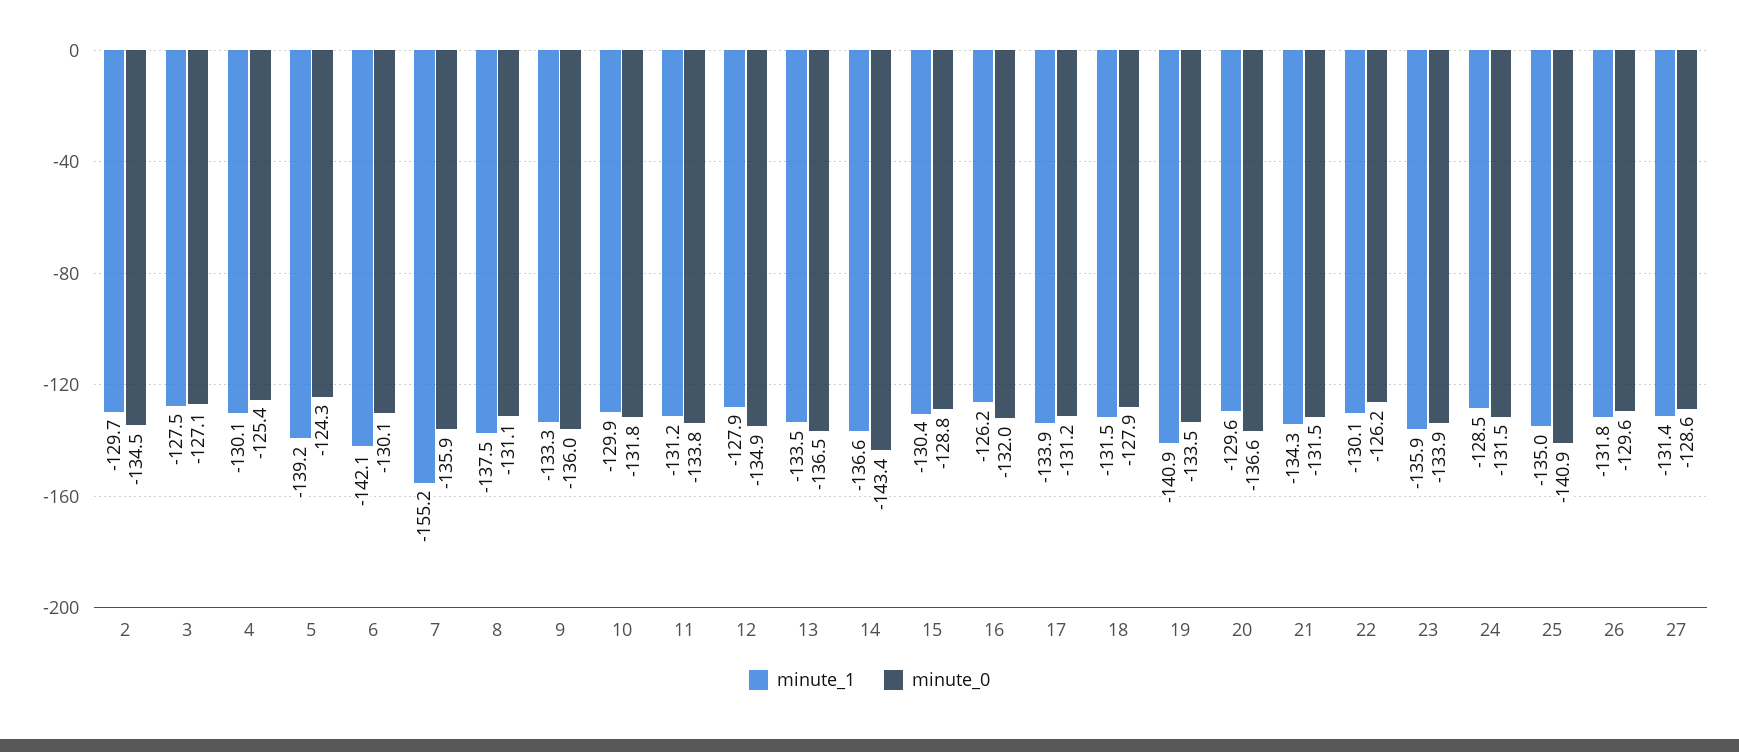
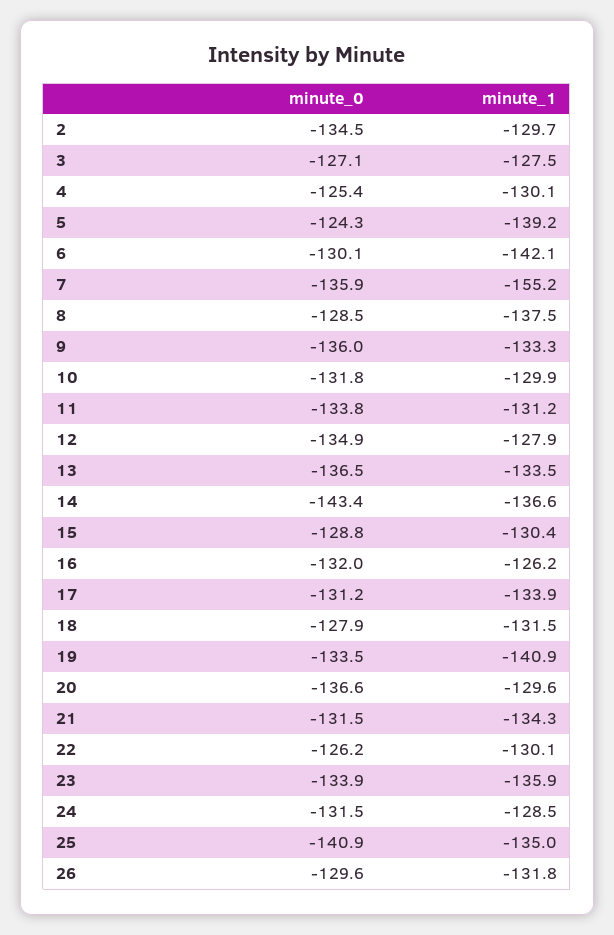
minute_0, 8: -131.1 -> -128.5
minute_1, 27: -131.4 -> none
minute_0, 27: -128.6 -> none

